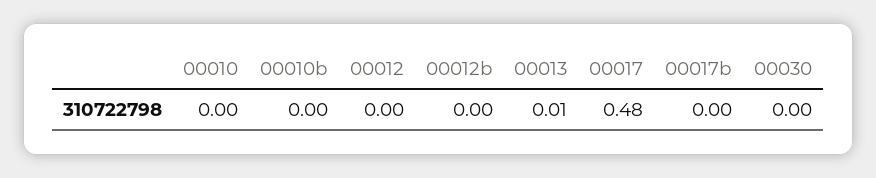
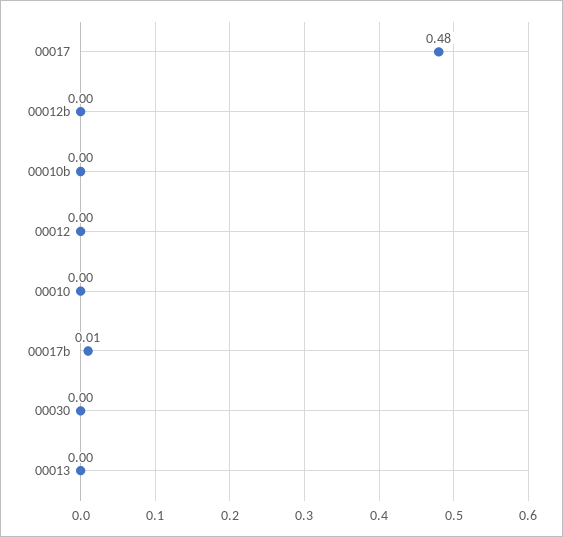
00013: 0.01 -> 0
00017b: 0 -> 0.01

